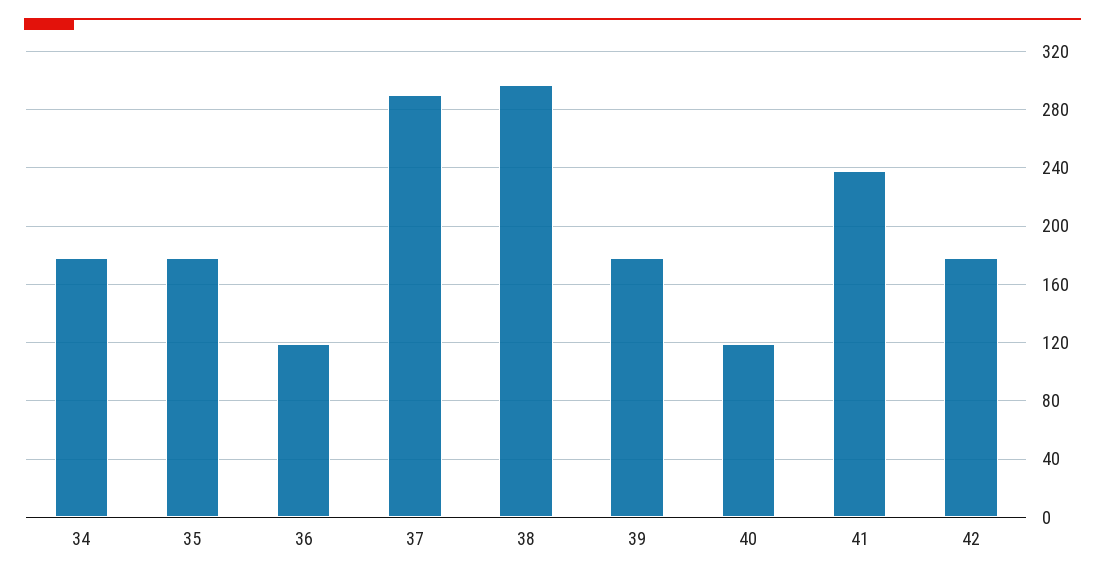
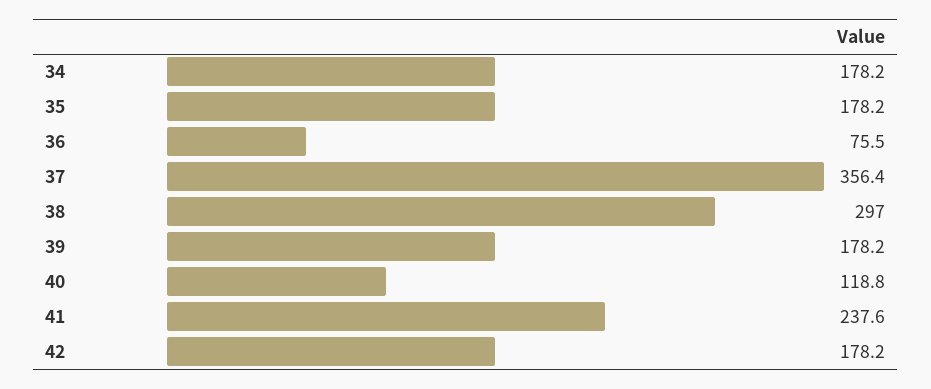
36: 120 -> 75.5
37: 290 -> 356.4

